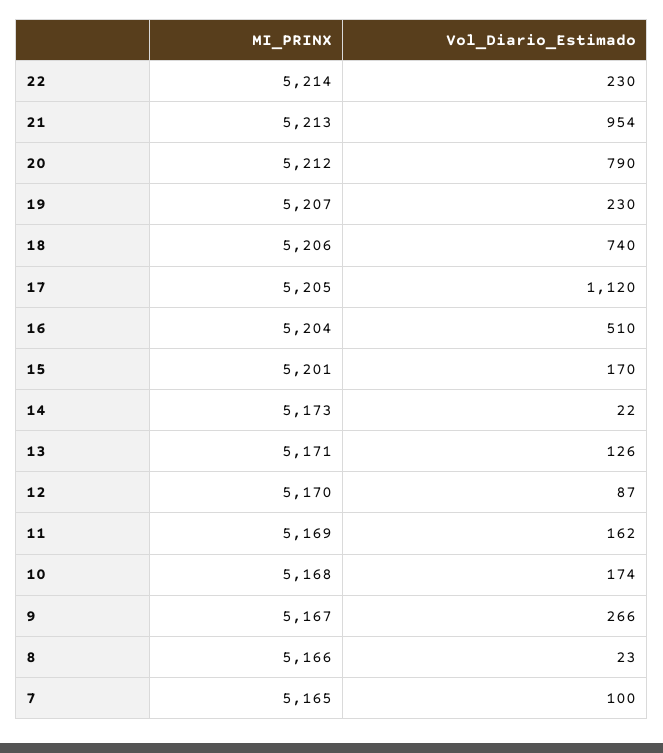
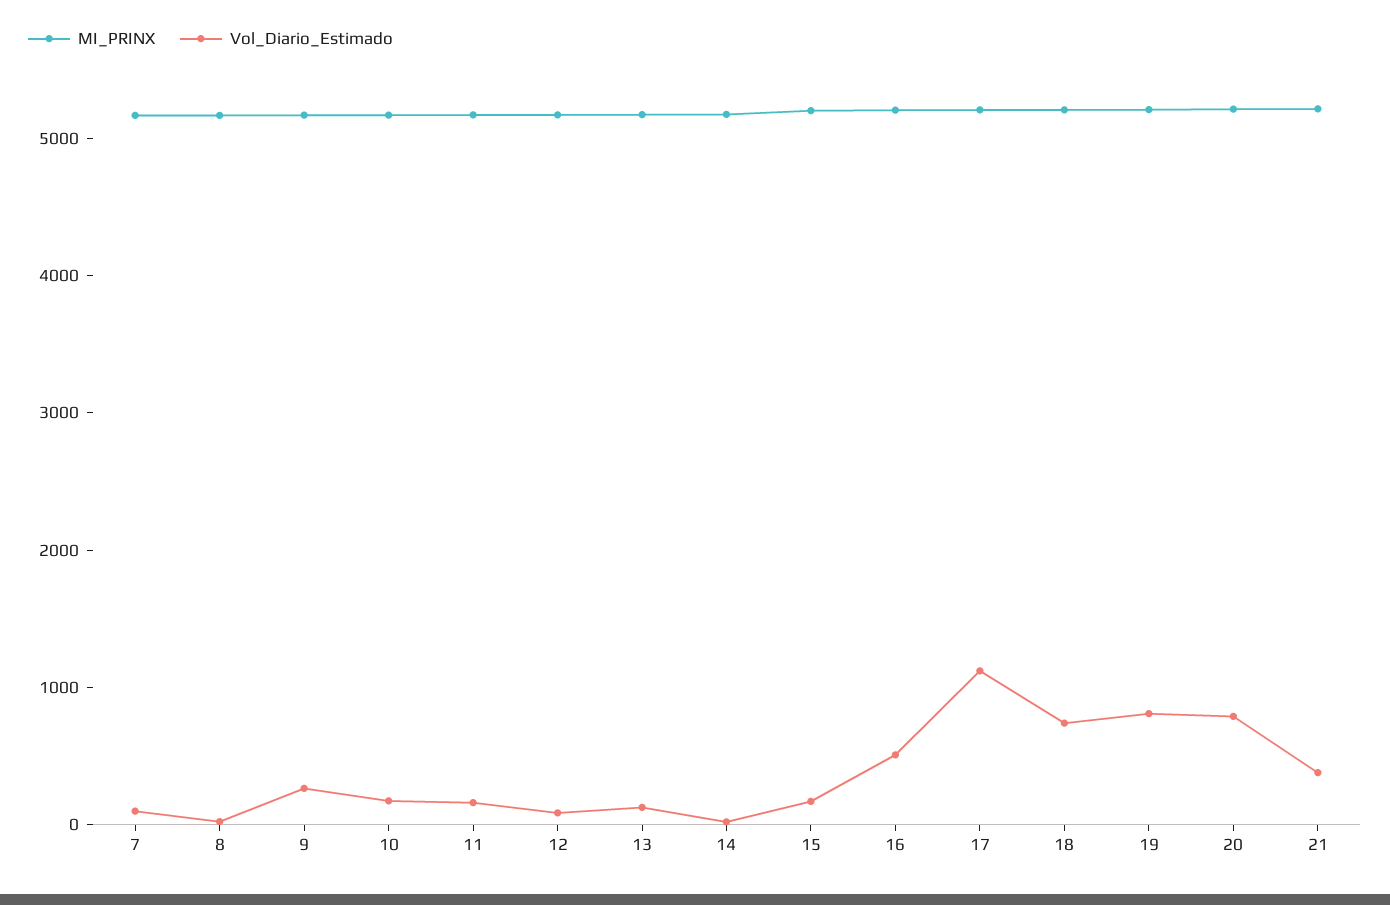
MI_PRINX, 22: 5214 -> none
Vol_Diario_Estimado, 22: 230 -> none
Vol_Diario_Estimado, 21: 954 -> 400
Vol_Diario_Estimado, 19: 230 -> 800

